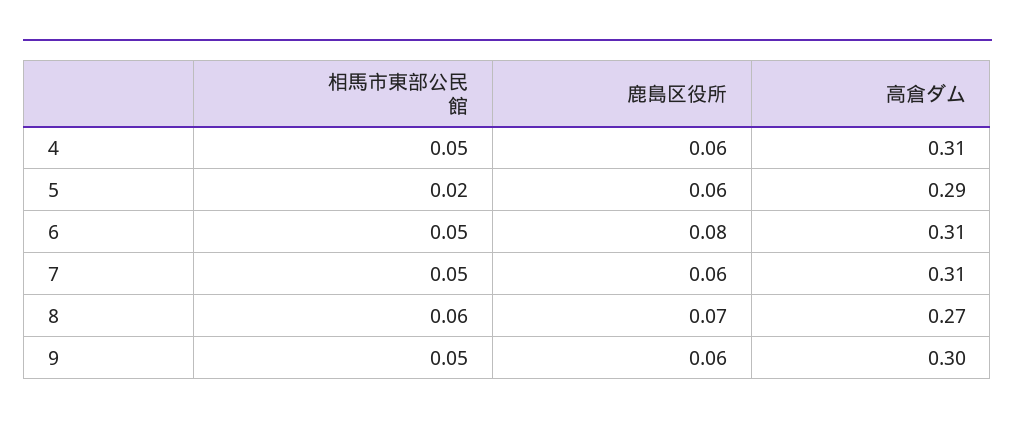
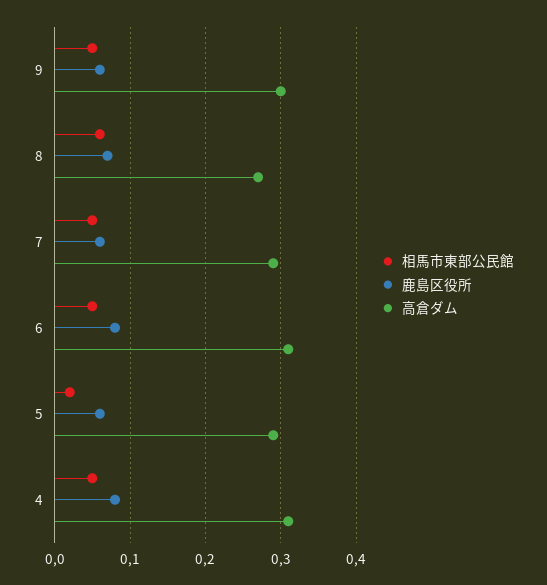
鹿島区役所, 4: 0.06 -> 0.08
高倉ダム, 7: 0.31 -> 0.29

